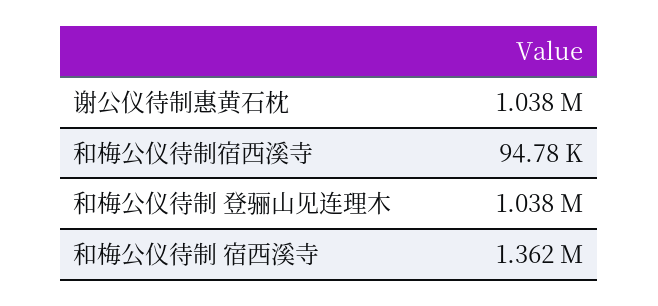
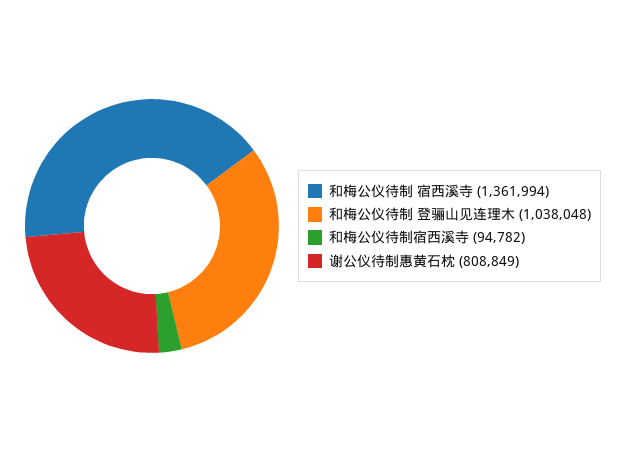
谢公仪待制惠黄石枕: 1038000 -> 808849

